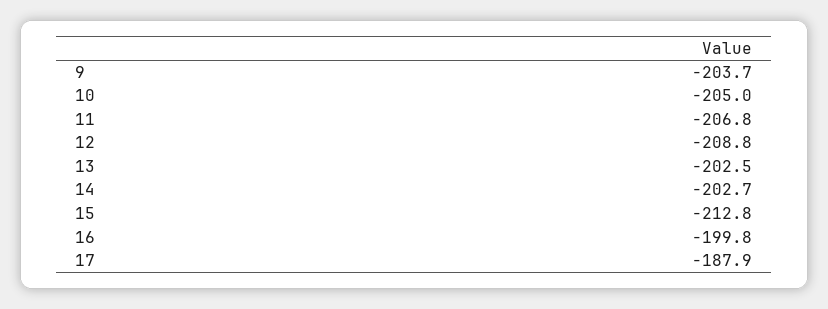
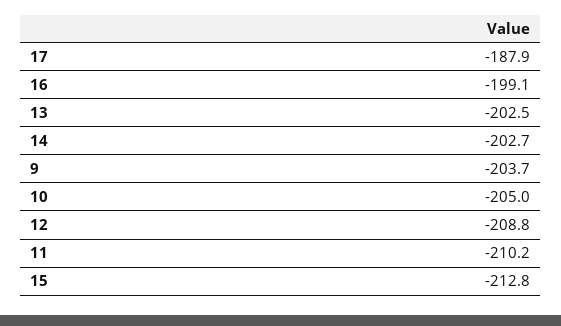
11: -206.8 -> -210.2
16: -199.8 -> -199.1

